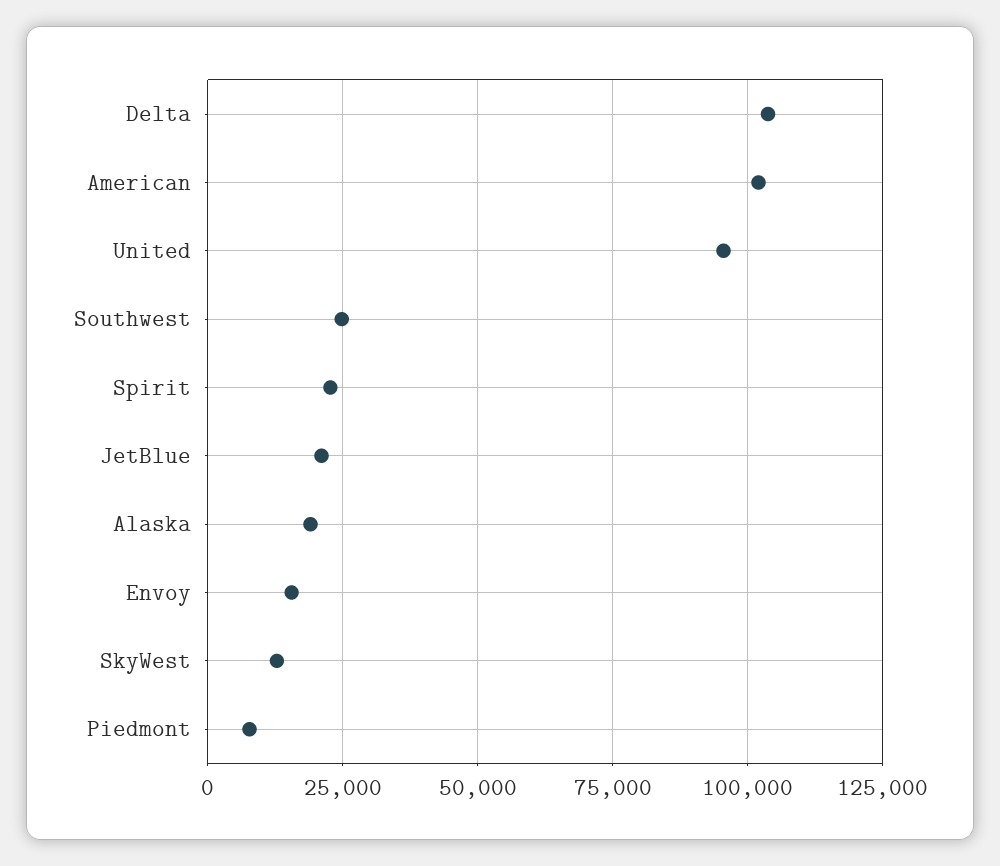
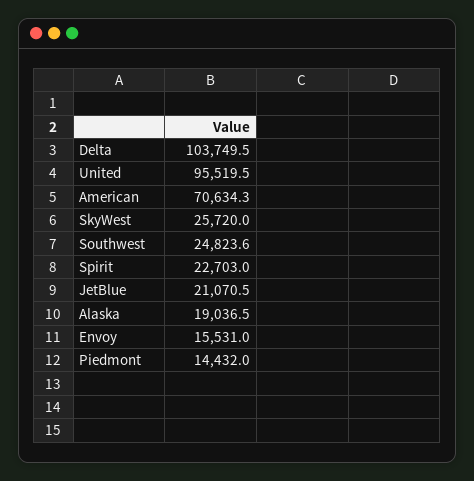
American: 102500 -> 70634.3
SkyWest: 12500 -> 25720
Piedmont: 7500 -> 14432

